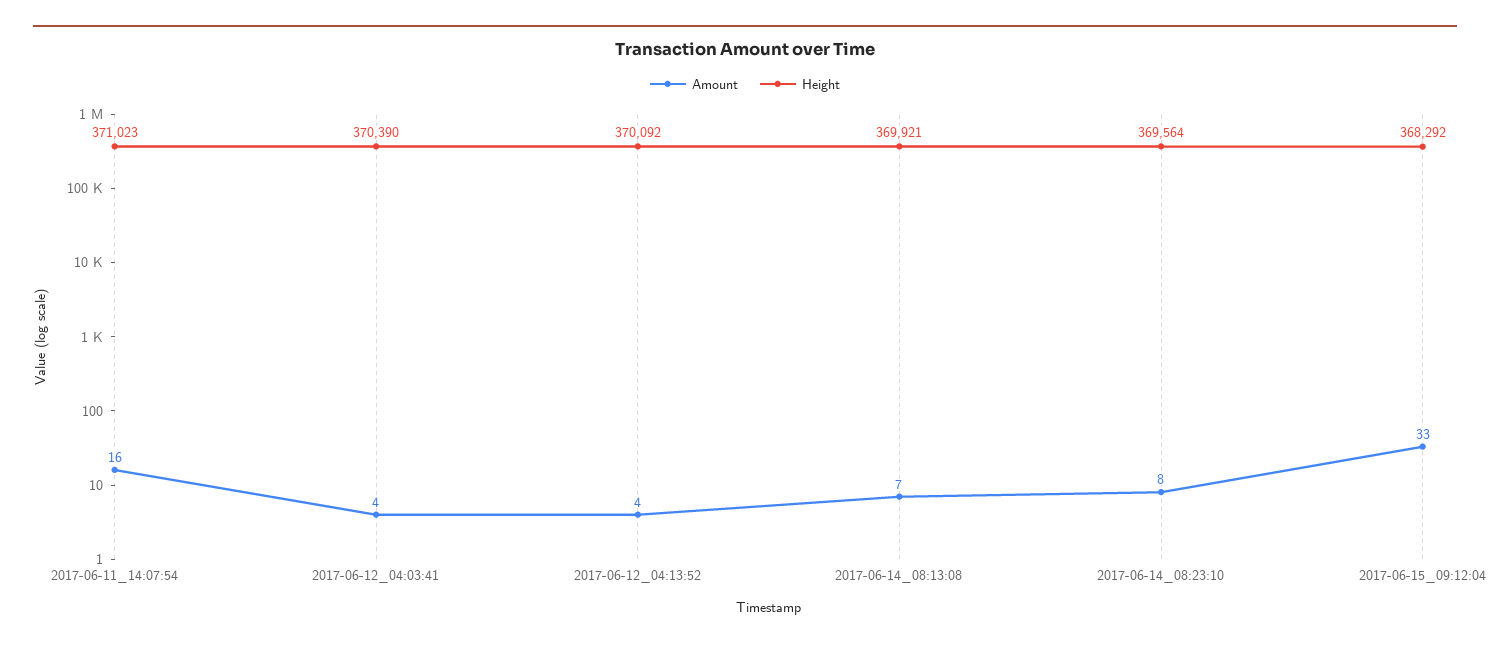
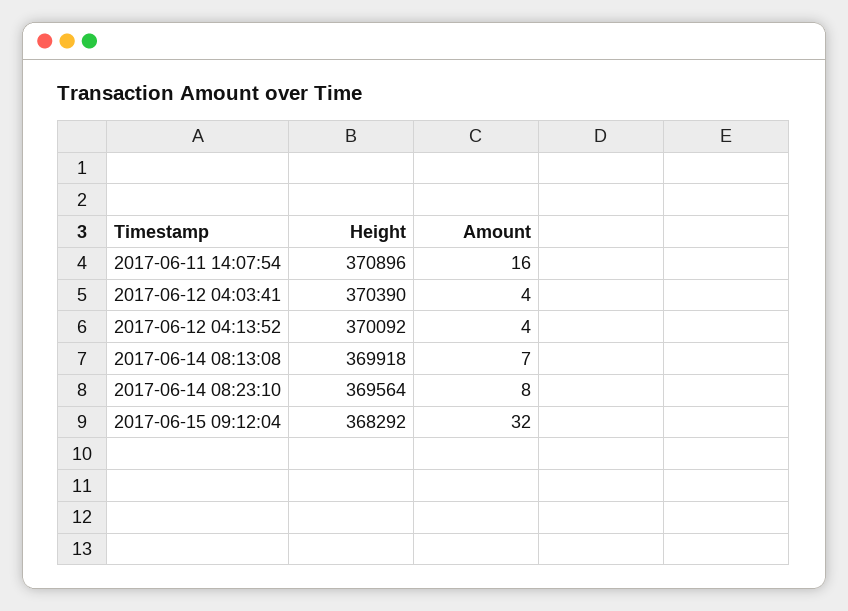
Height, 2017-06-11_14:07:54: 371023 -> 370896
Height, 2017-06-14_08:13:08: 369921 -> 369918
Amount, 2017-06-15_09:12:04: 33 -> 32

